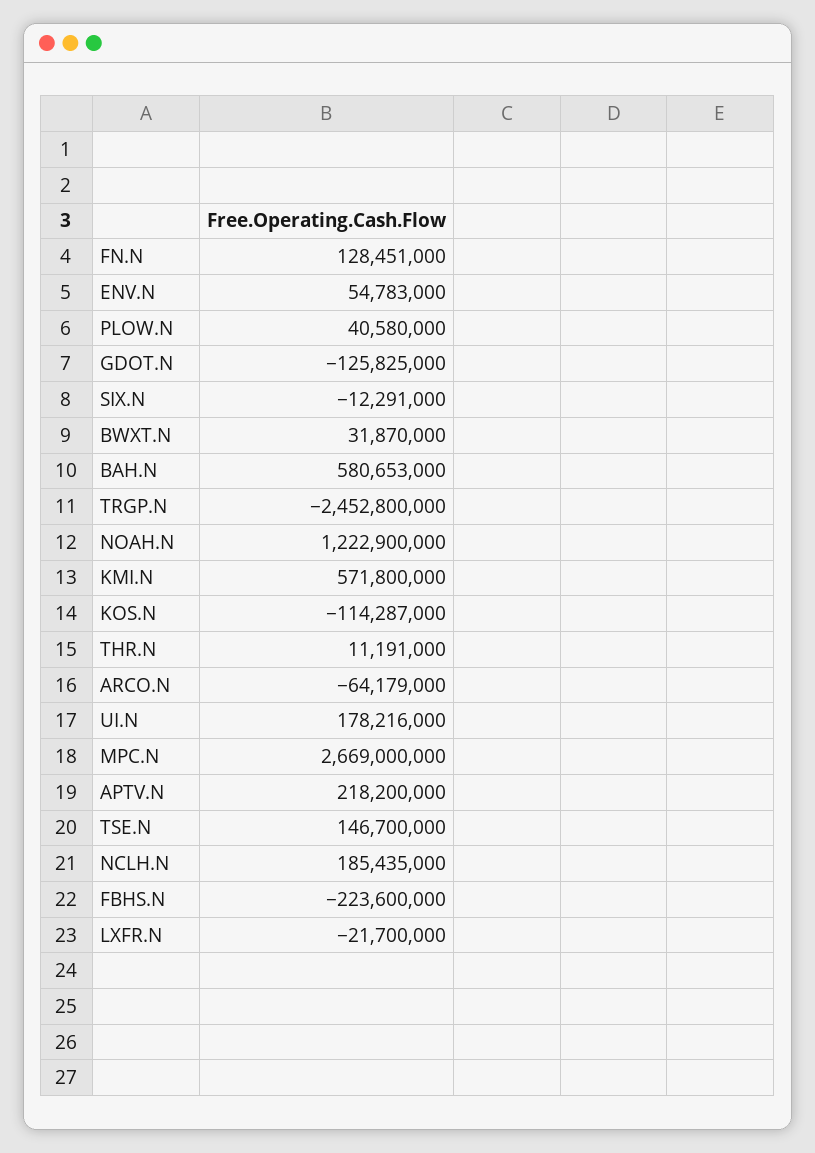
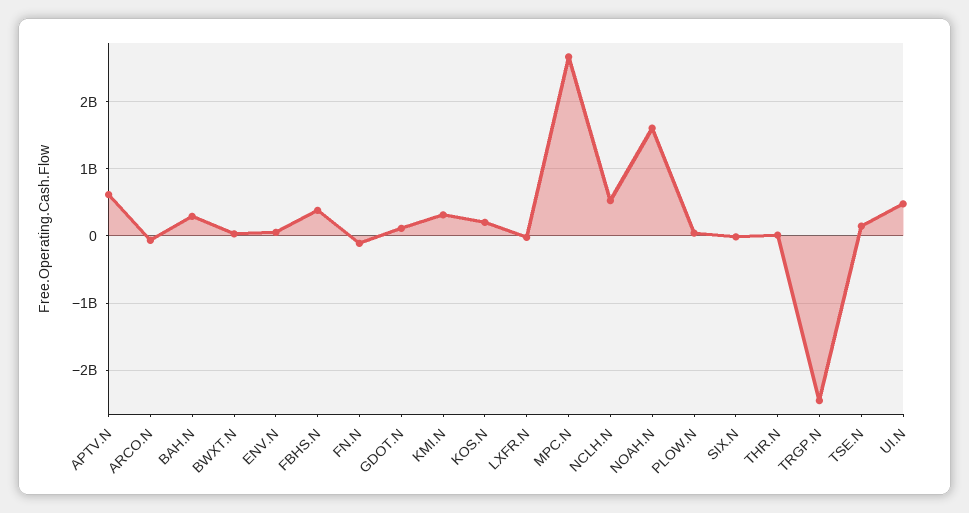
FN.N: 128451000 -> -100000000
GDOT.N: -125825000 -> 100000000
BAH.N: 580653000 -> 300000000
NOAH.N: 1222900000 -> 1600000000
KMI.N: 571800000 -> 300000000
KOS.N: -114287000 -> 200000000
UI.N: 178216000 -> 500000000
APTV.N: 218200000 -> 600000000
NCLH.N: 185435000 -> 500000000
FBHS.N: -223600000 -> 400000000

